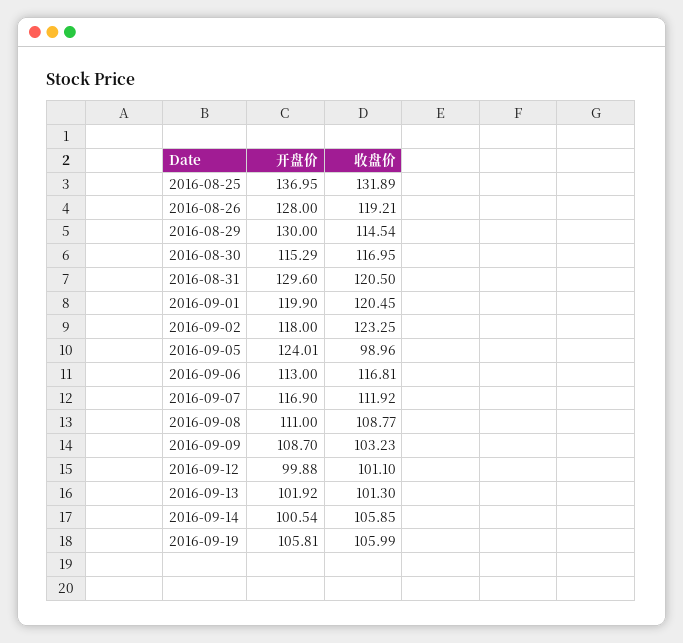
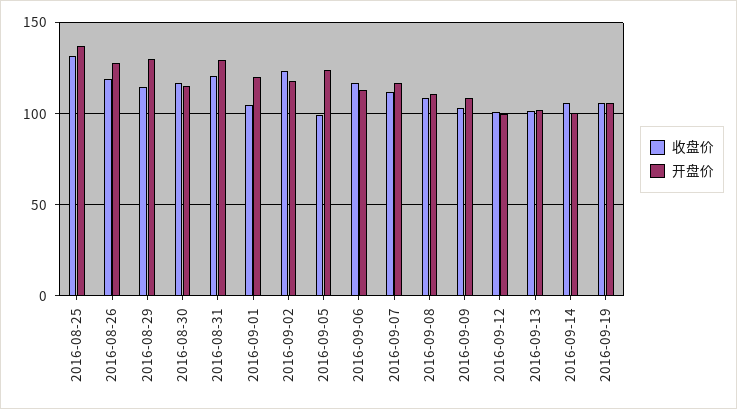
收盘价, 2016-09-01: 120.45 -> 105

